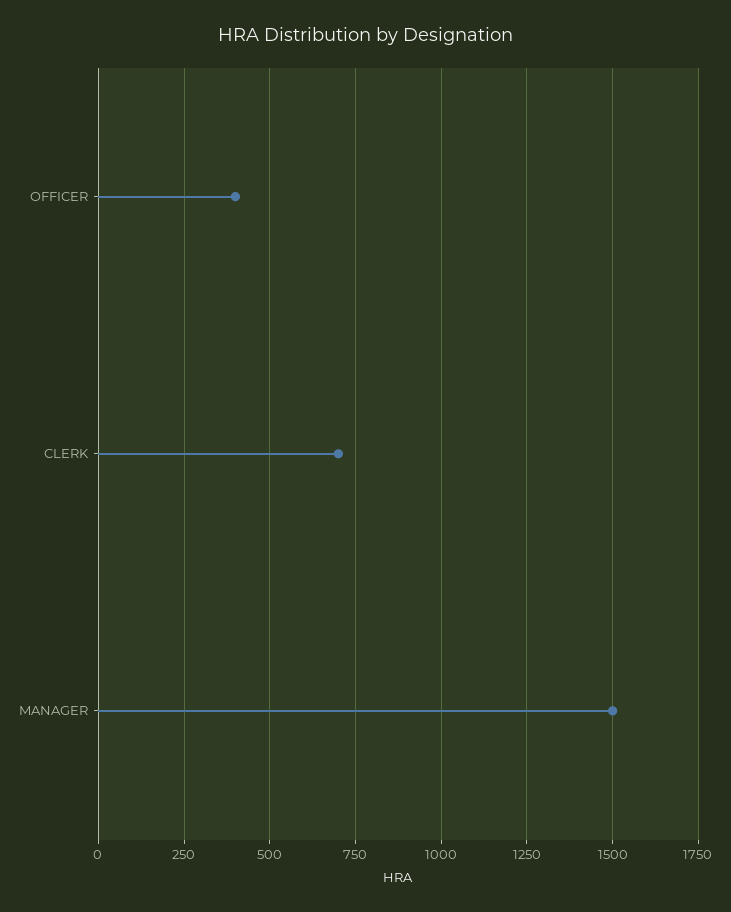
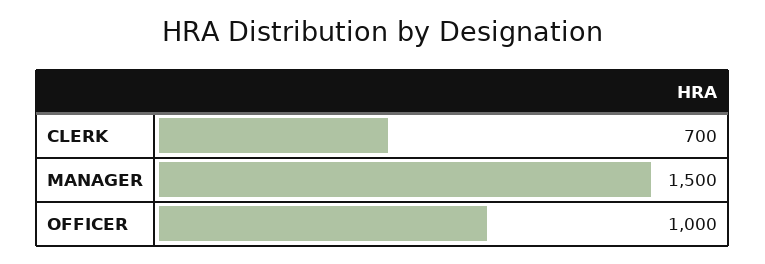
OFFICER: 400 -> 1000

